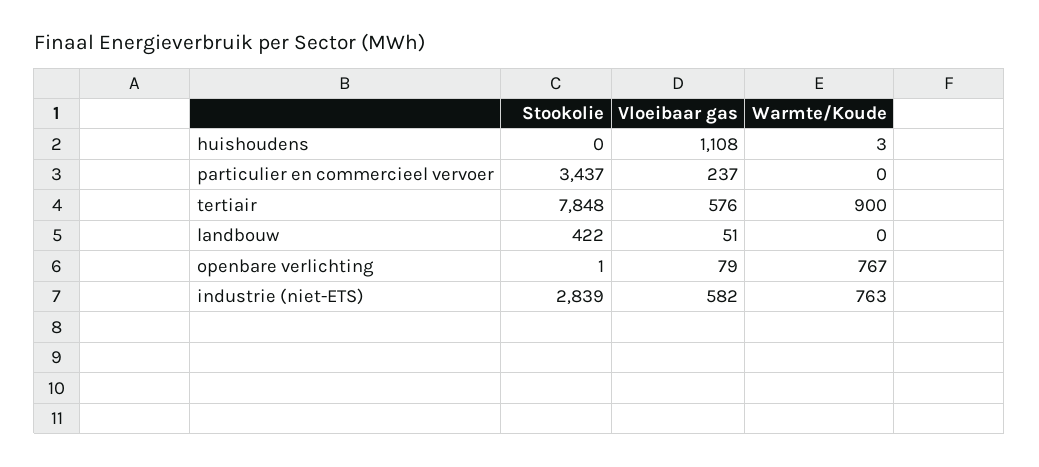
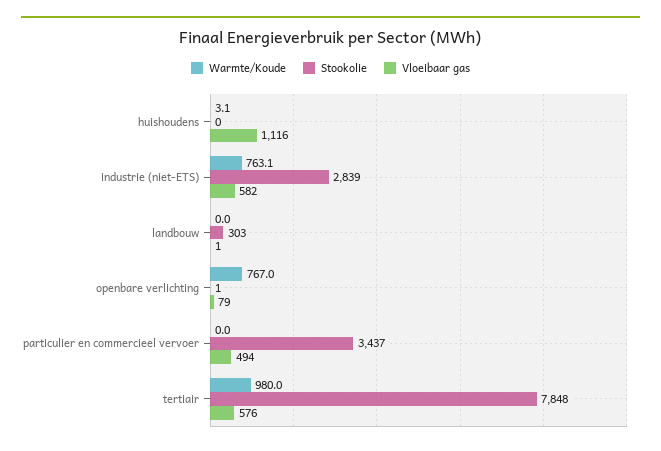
Vloeibaar gas, huishoudens: 1108 -> 1116
Vloeibaar gas, particulier en commercieel vervoer: 237 -> 494
Warmte/Koude, tertiair: 900 -> 980
Stookolie, landbouw: 422 -> 303
Vloeibaar gas, landbouw: 51 -> 1

